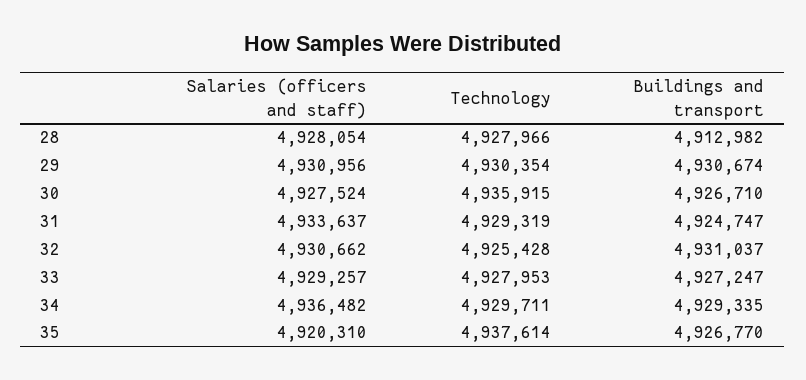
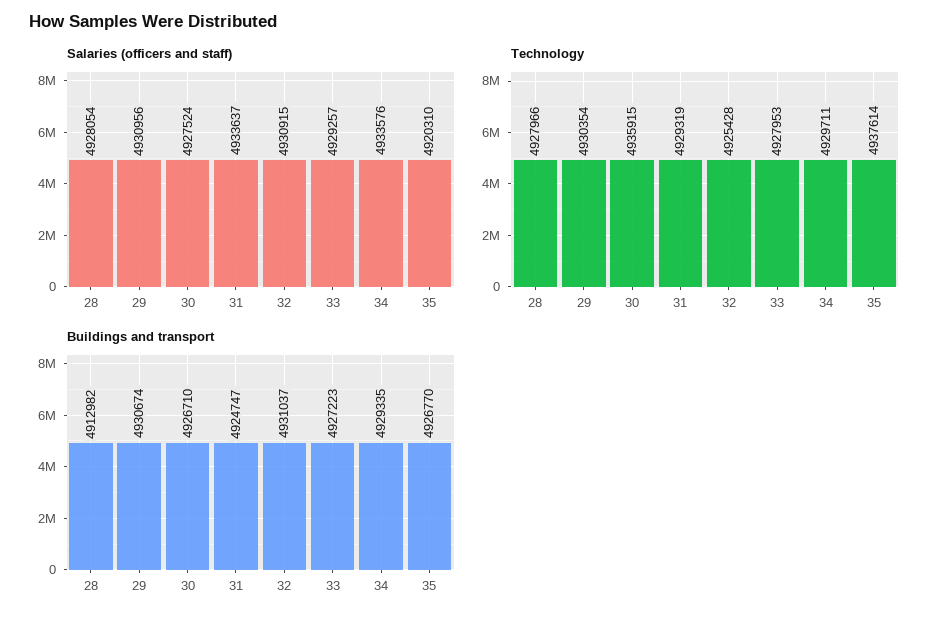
Salaries (officers and staff), 32: 4930662 -> 4930915
Buildings and transport, 33: 4927247 -> 4927223
Salaries (officers and staff), 34: 4936482 -> 4933576

